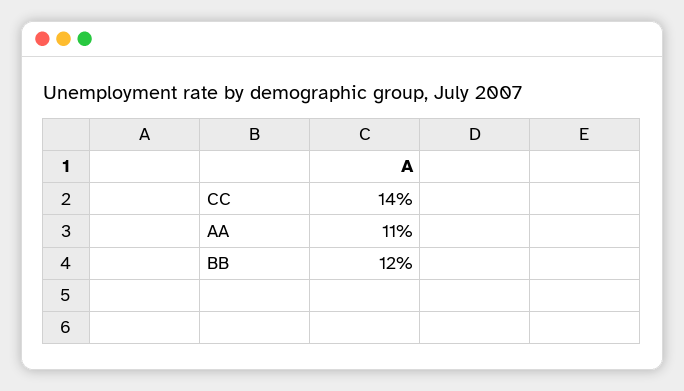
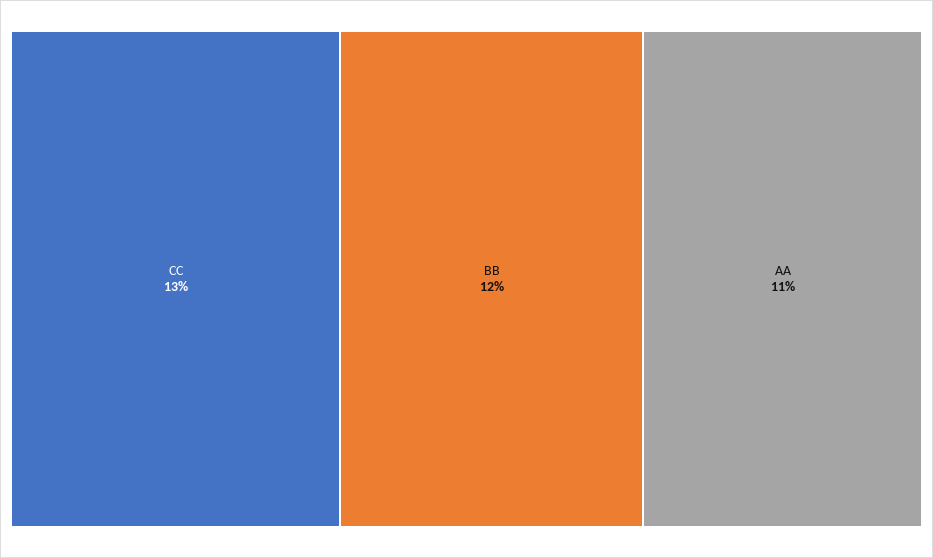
CC: 14 -> 13

